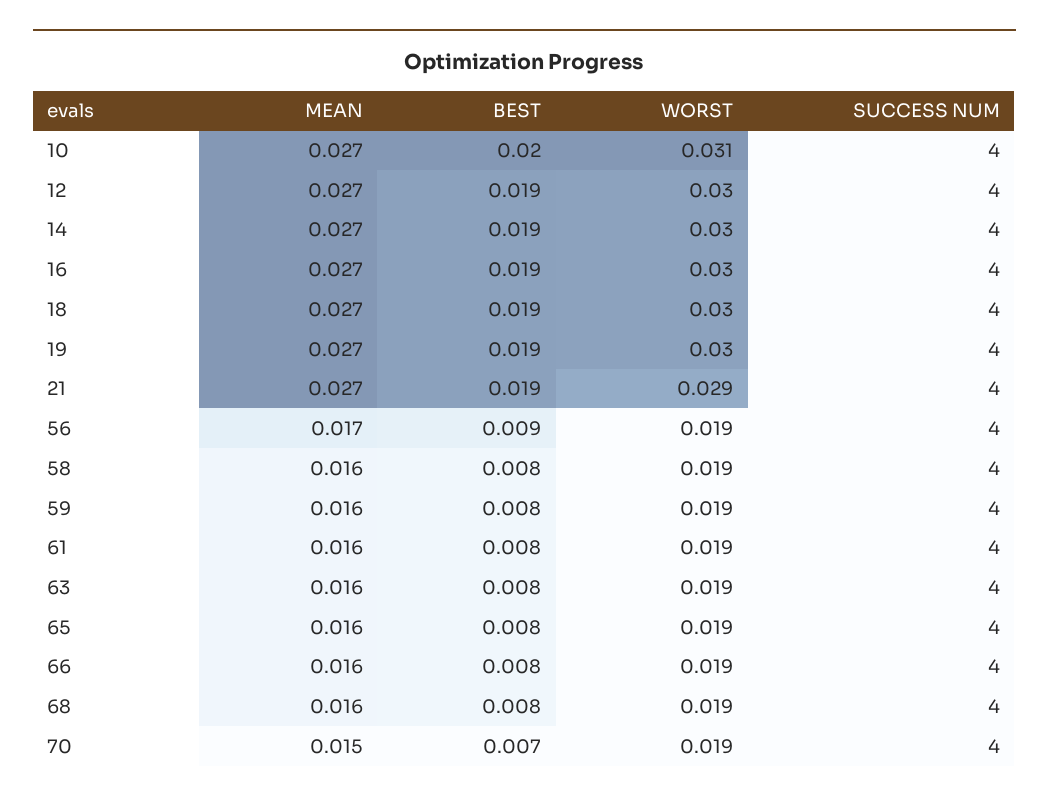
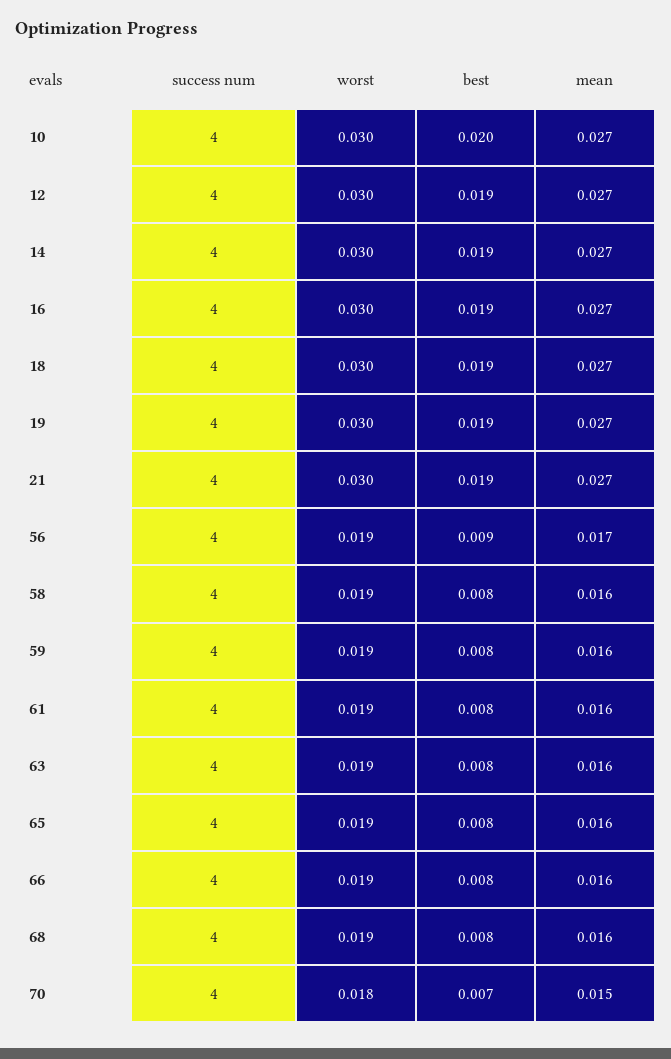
WORST, 10: 0.031 -> 0.03
WORST, 21: 0.029 -> 0.03
WORST, 70: 0.019 -> 0.018

